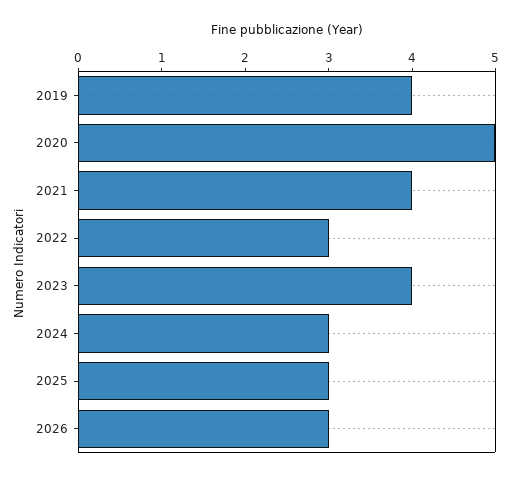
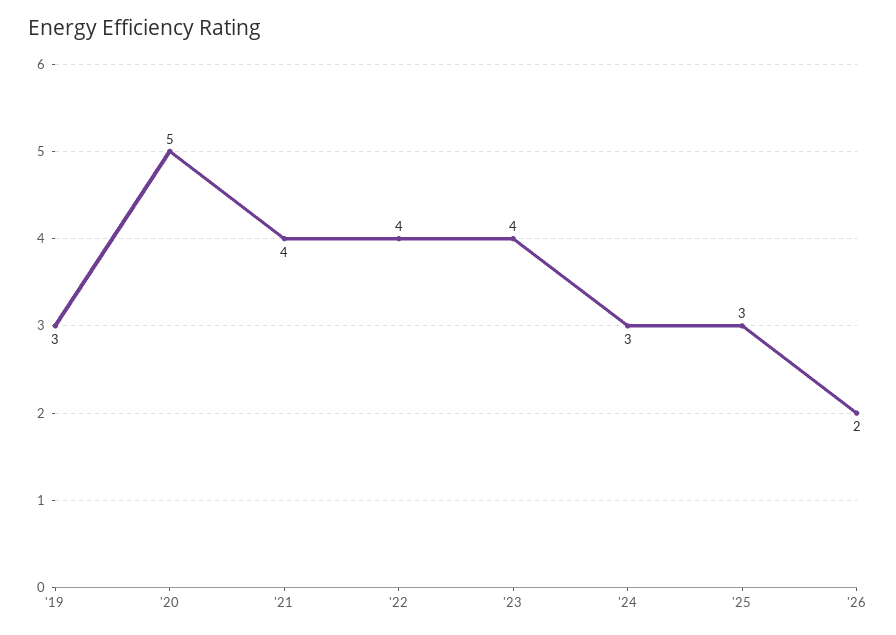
2019: 4 -> 3
2022: 3 -> 4
2026: 3 -> 2

